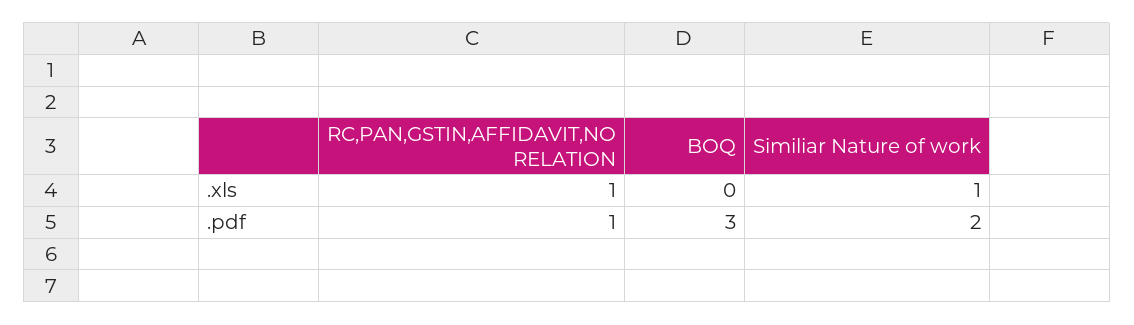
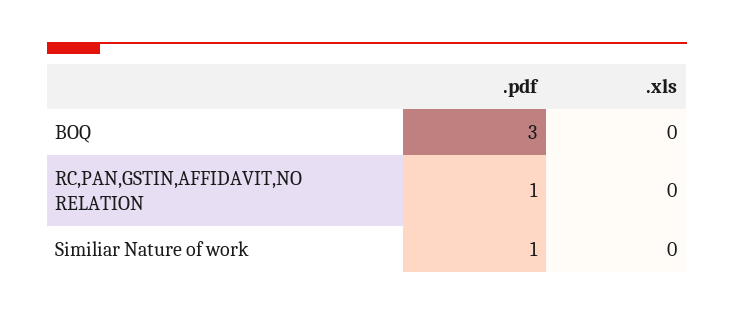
RC,PAN,GSTIN,AFFIDAVIT,NO RELATION, .xls: 1 -> 0
Similiar Nature of work, .xls: 1 -> 0
Similiar Nature of work, .pdf: 2 -> 1

